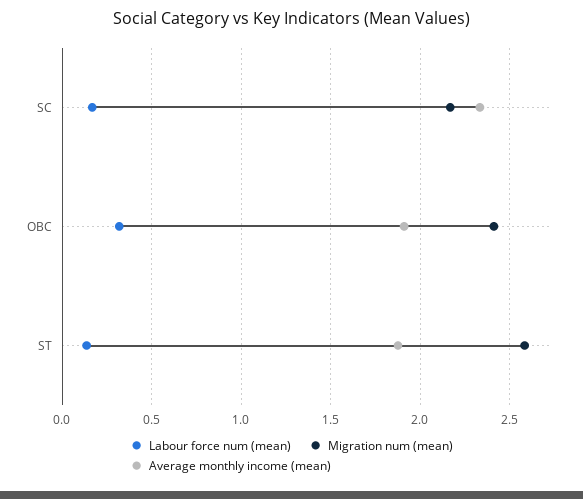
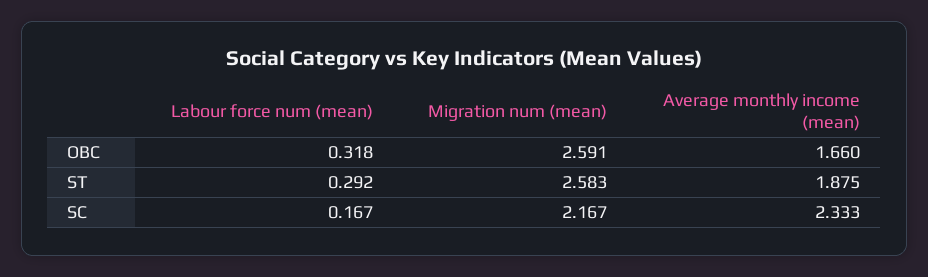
Migration num (mean), OBC: 2.4 -> 2.591
Average monthly income (mean), OBC: 1.9 -> 1.66
Labour force num (mean), ST: 0.15 -> 0.292

